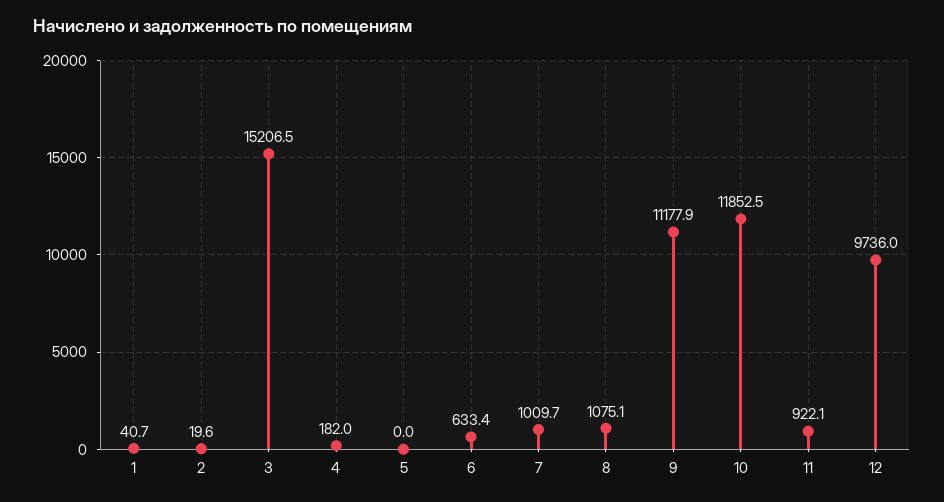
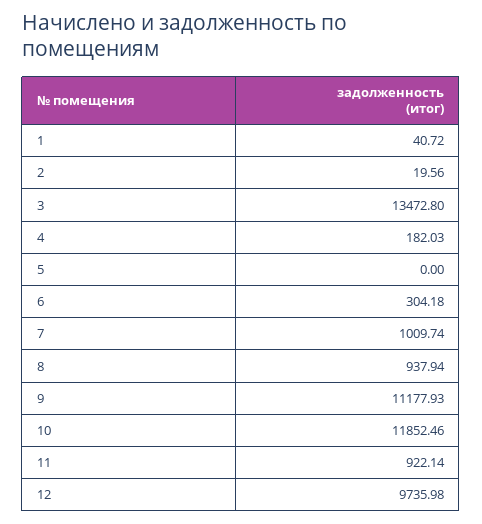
3: 15206.5 -> 13472.8
6: 633.4 -> 304.18
8: 1075.1 -> 937.94

